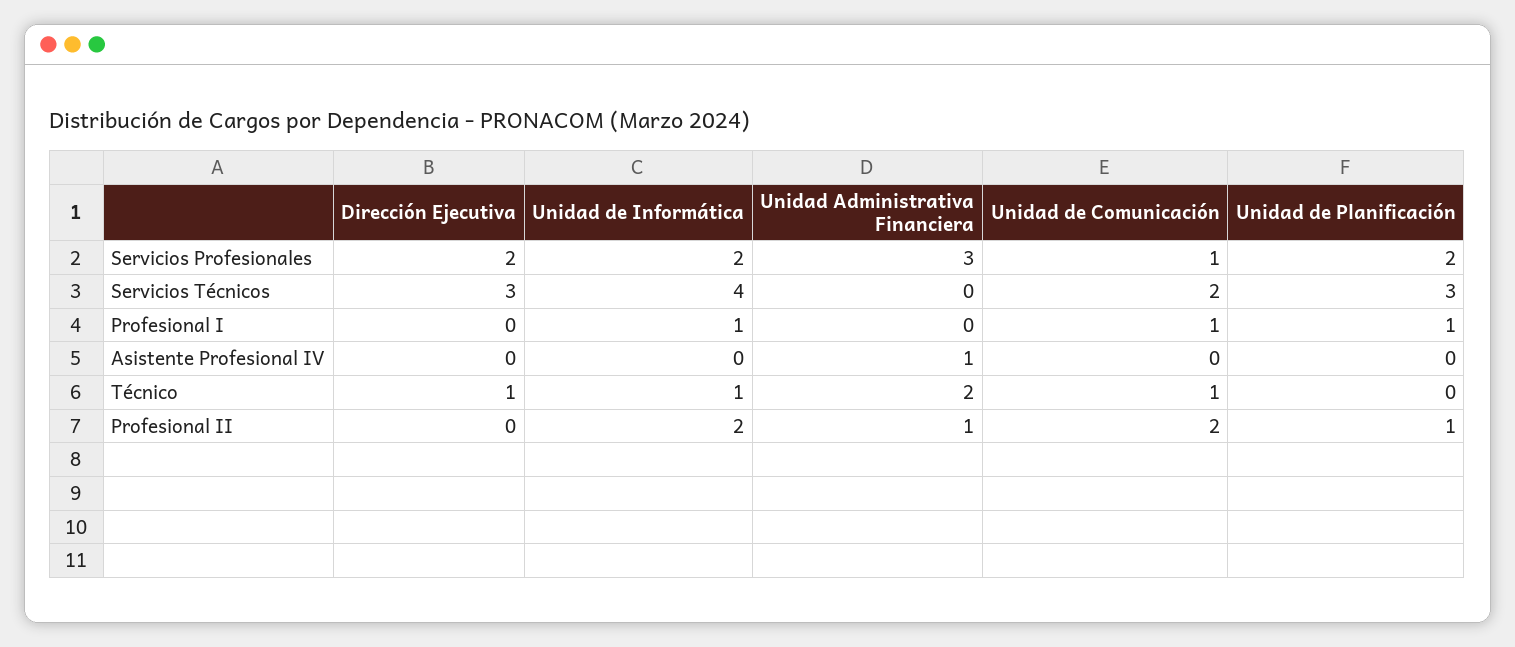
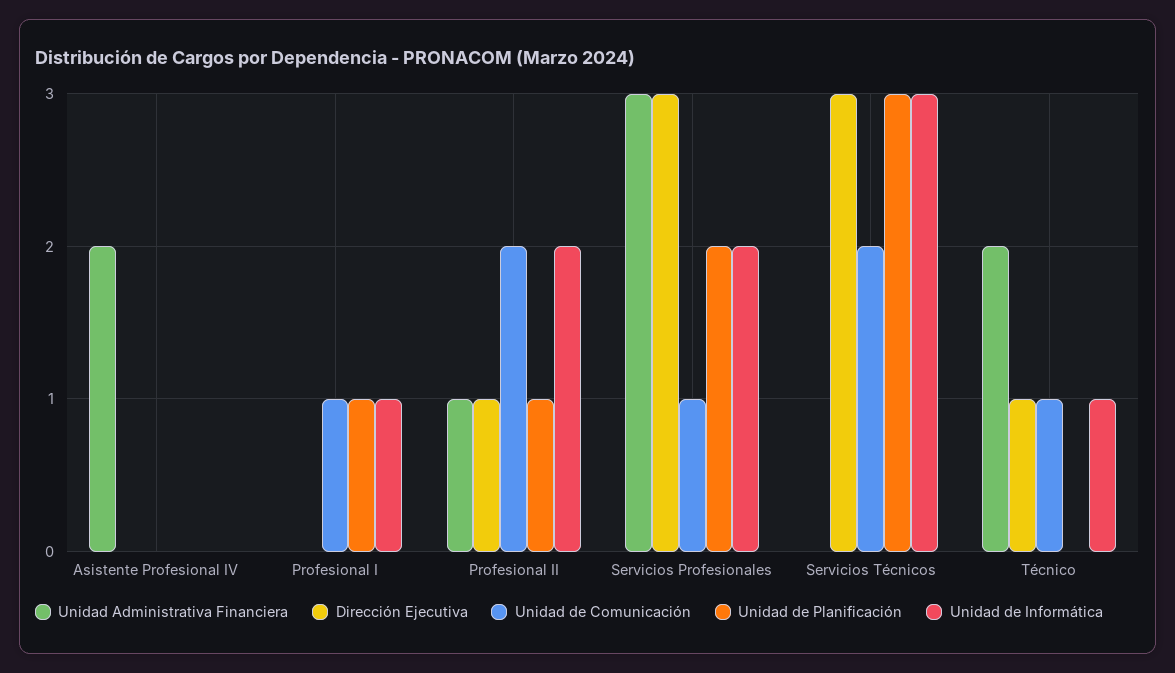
Dirección Ejecutiva, Servicios Profesionales: 2 -> 3
Unidad de Informática, Servicios Técnicos: 4 -> 3
Unidad Administrativa Financiera, Asistente Profesional IV: 1 -> 2
Dirección Ejecutiva, Profesional II: 0 -> 1

